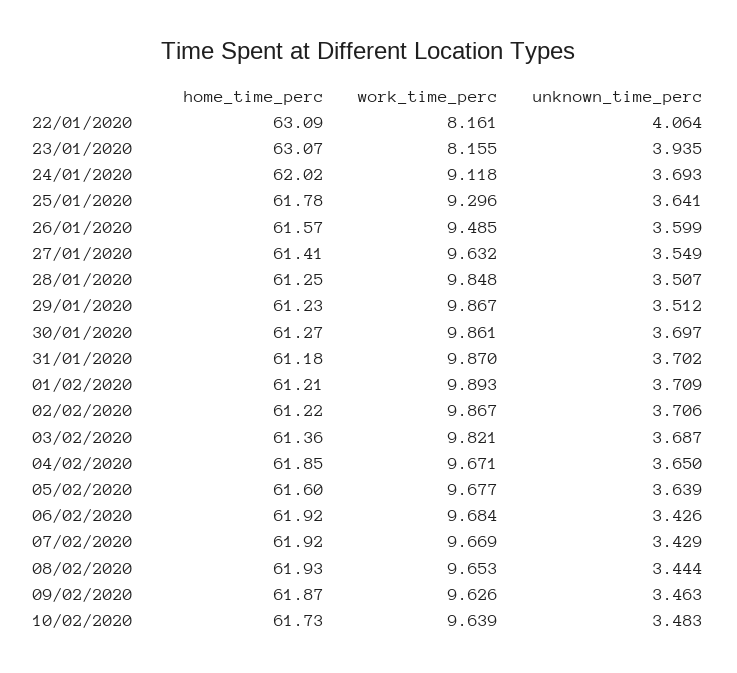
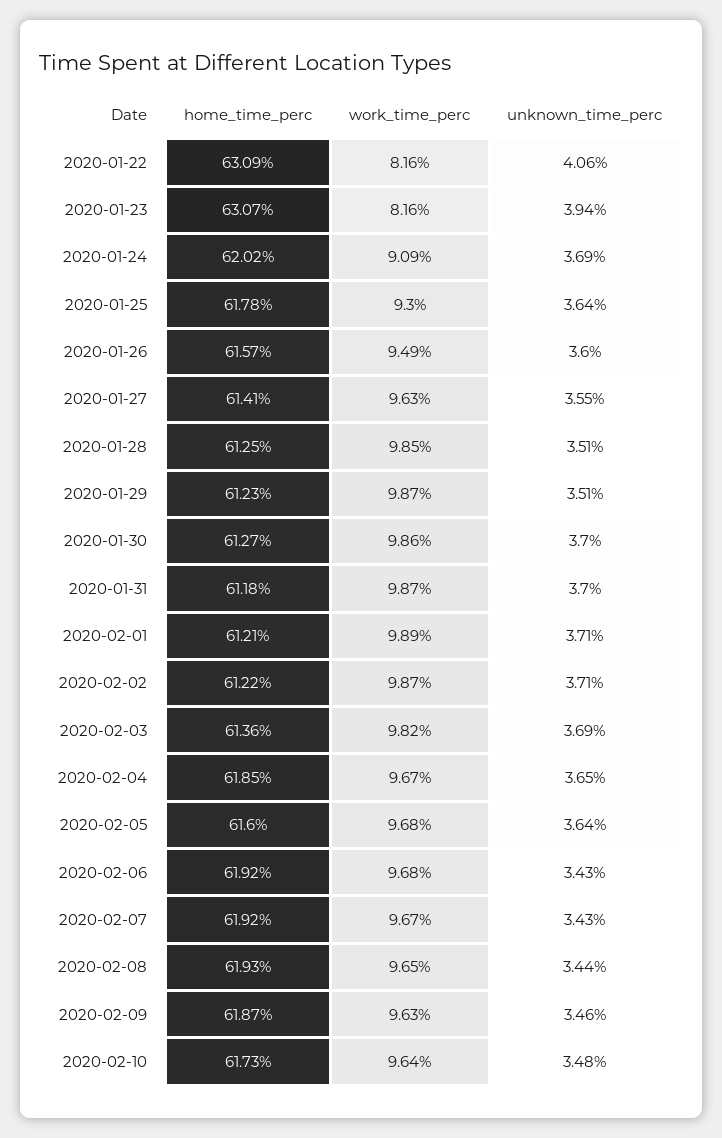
work_time_perc, 24/01/2020: 9.118 -> 9.09

